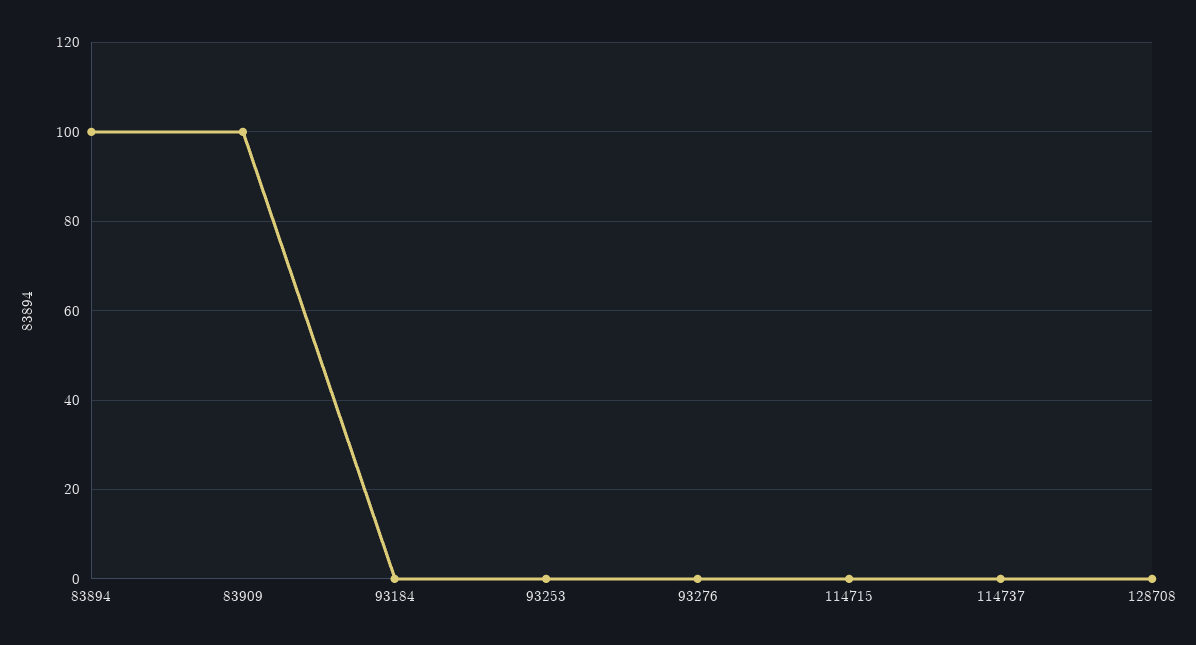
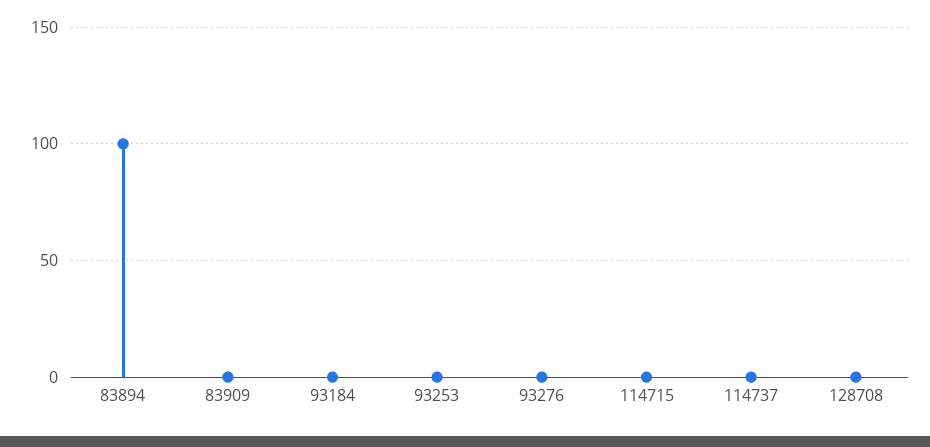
83909: 100 -> 0

